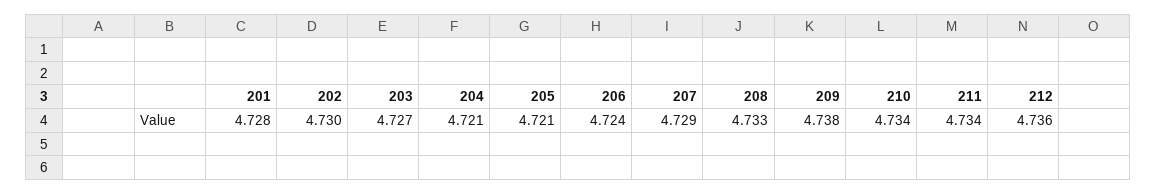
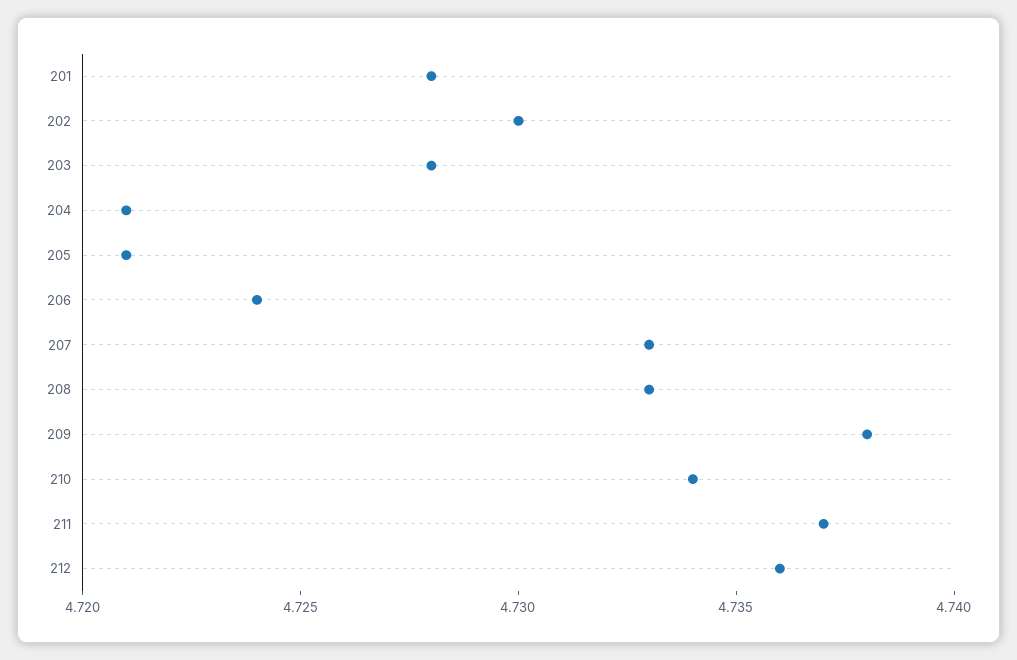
203: 4.727 -> 4.728
207: 4.729 -> 4.733
211: 4.734 -> 4.737

